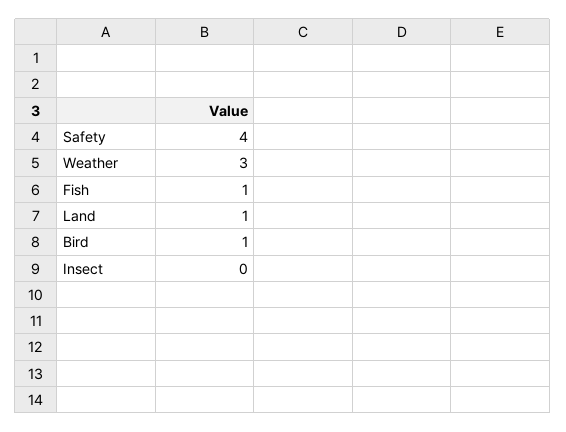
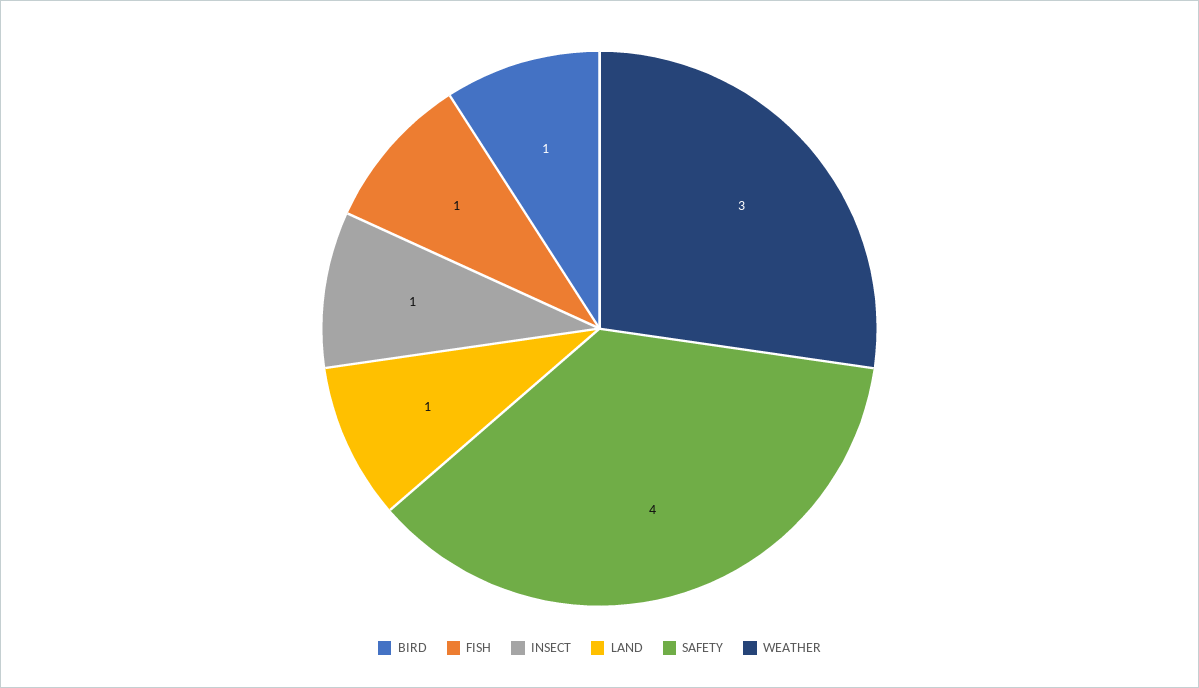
Insect: 0 -> 1

